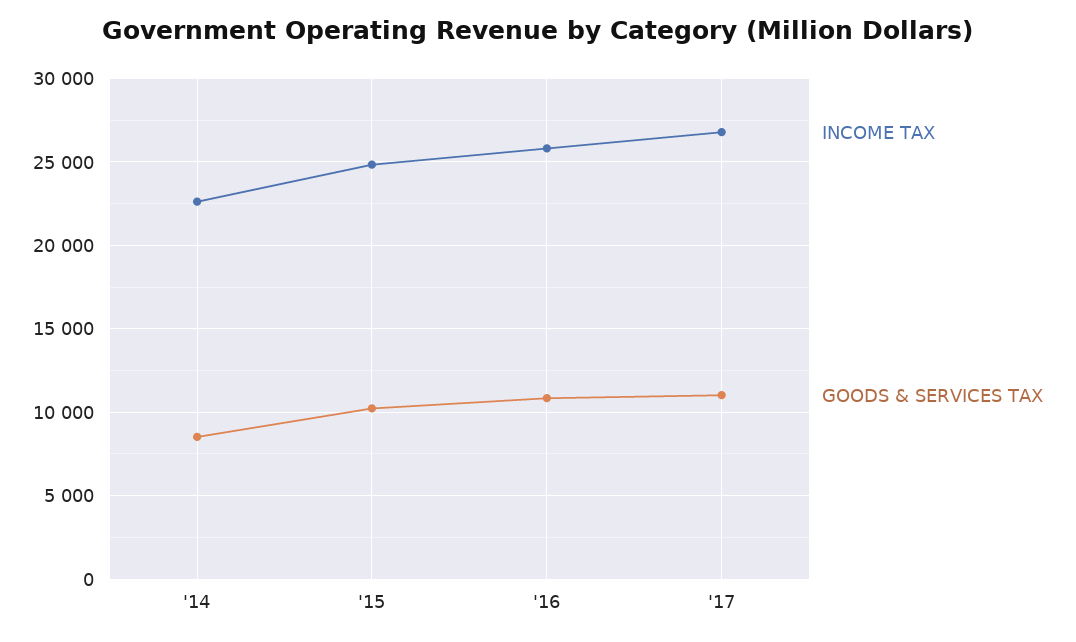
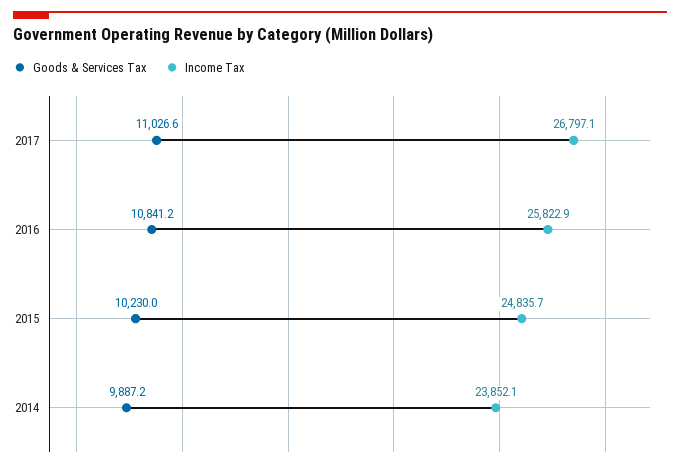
INCOME TAX, '14: 22500 -> 23852.1
GOODS & SERVICES TAX, '14: 8500 -> 9887.2

